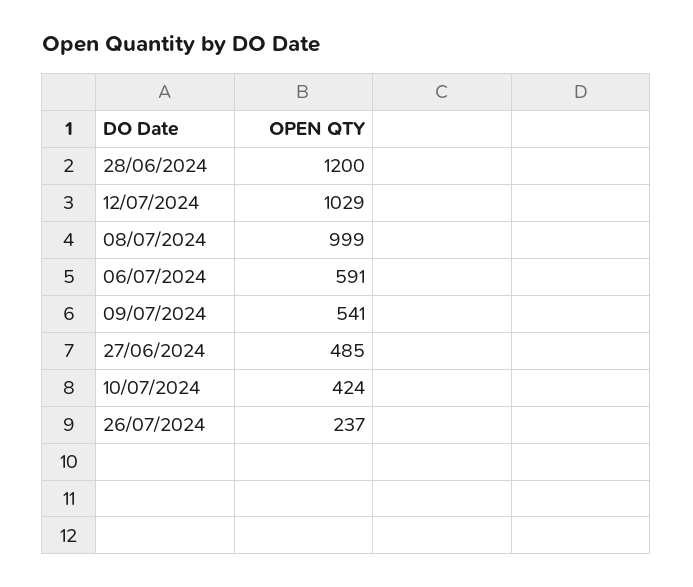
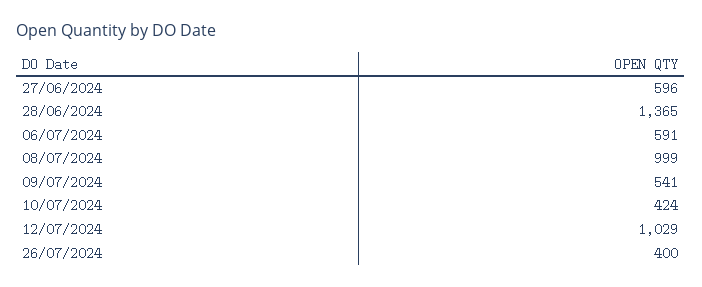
28/06/2024: 1200 -> 1365
27/06/2024: 485 -> 596
26/07/2024: 237 -> 400

